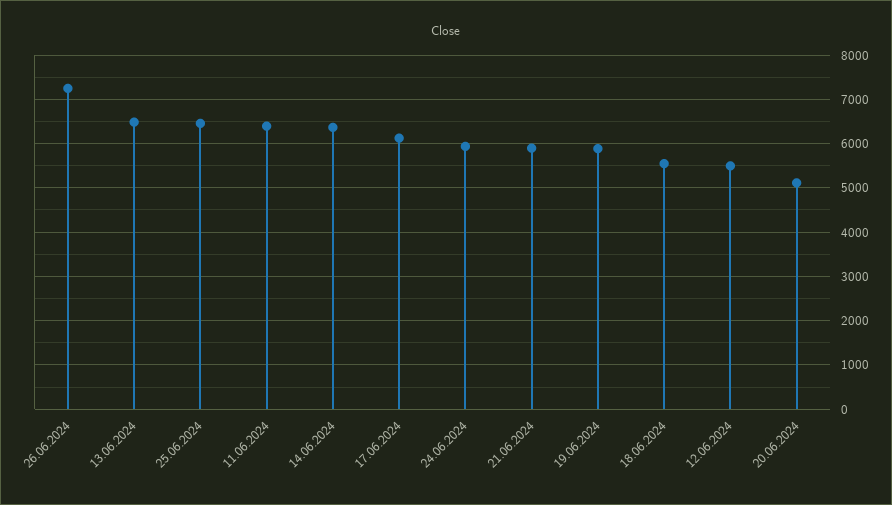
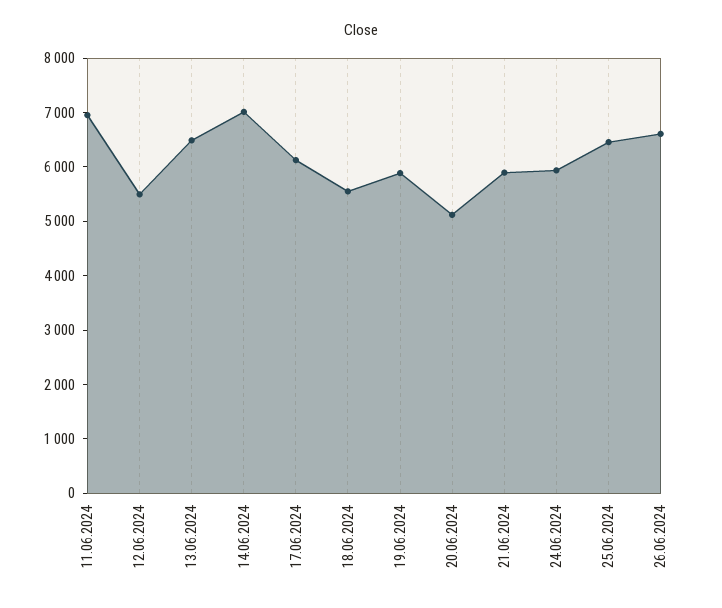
26.06.2024: 7200 -> 6600
11.06.2024: 6400 -> 7000
14.06.2024: 6400 -> 7000

